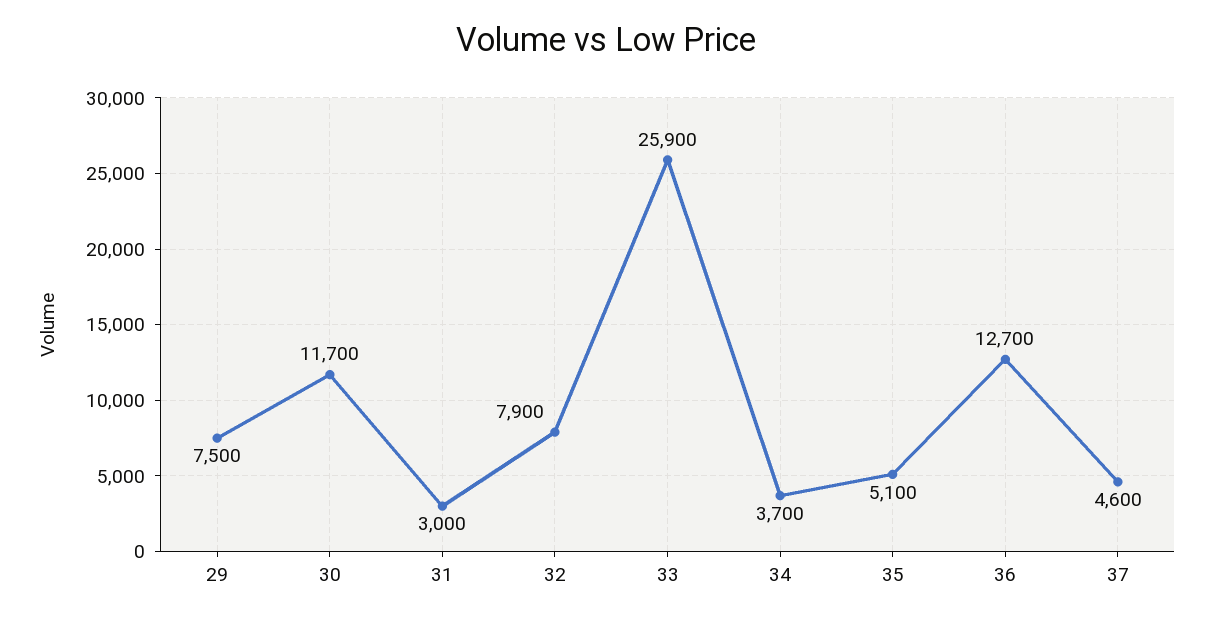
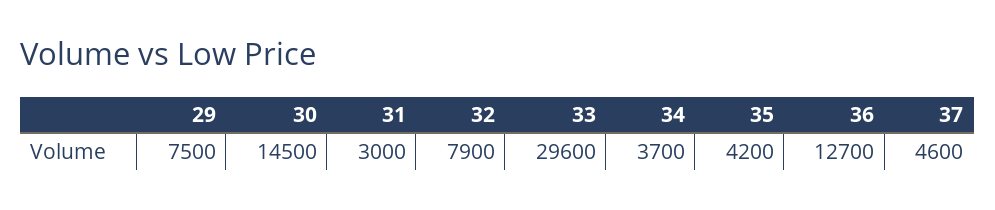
30: 11700 -> 14500
33: 25900 -> 29600
35: 5100 -> 4200

